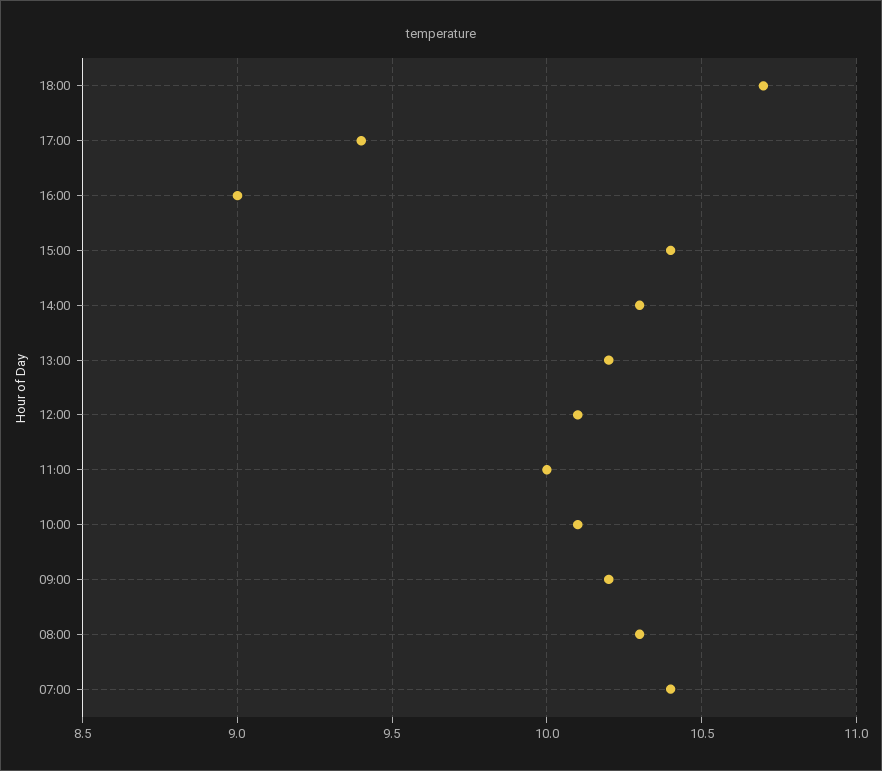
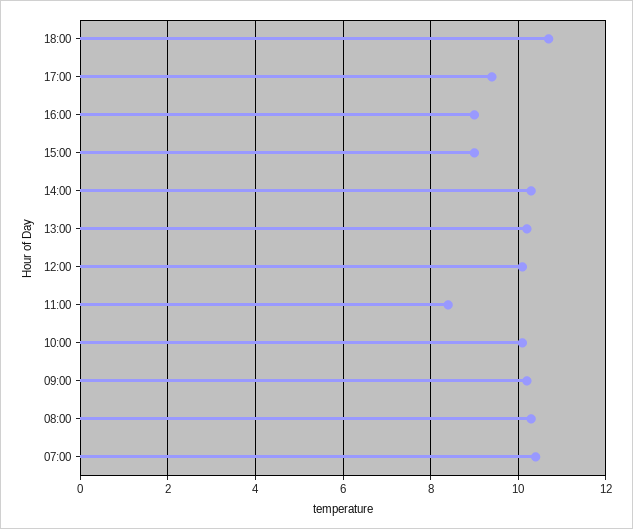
15:00: 10.4 -> 9
11:00: 10 -> 8.5

